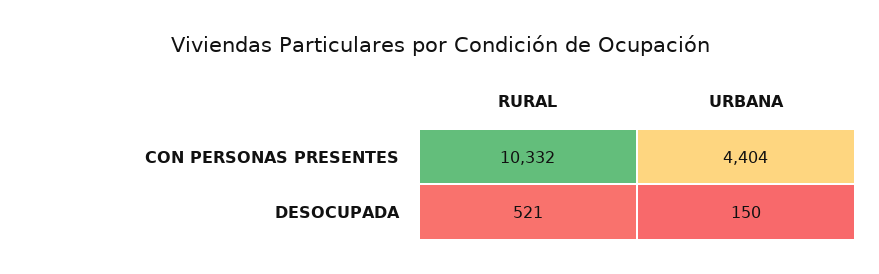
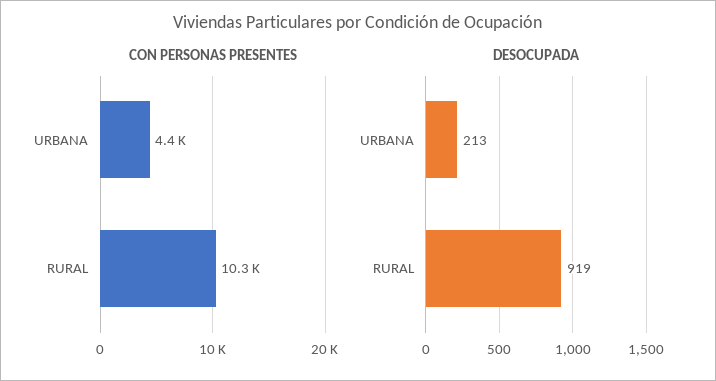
DESOCUPADA, RURAL: 521 -> 919
DESOCUPADA, URBANA: 150 -> 213

